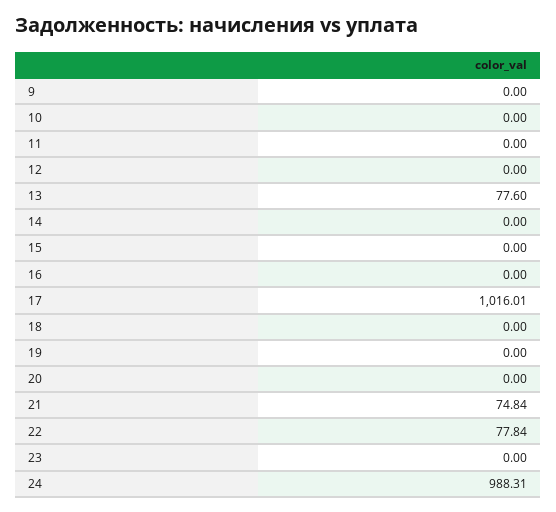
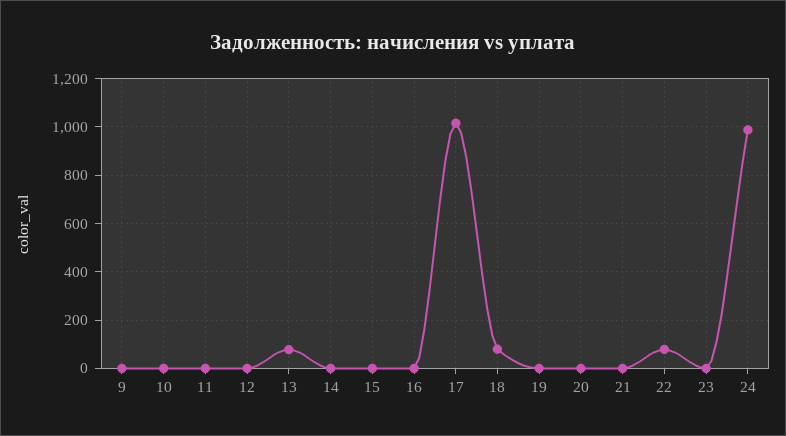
18: 0 -> 75
21: 74.84 -> 0

